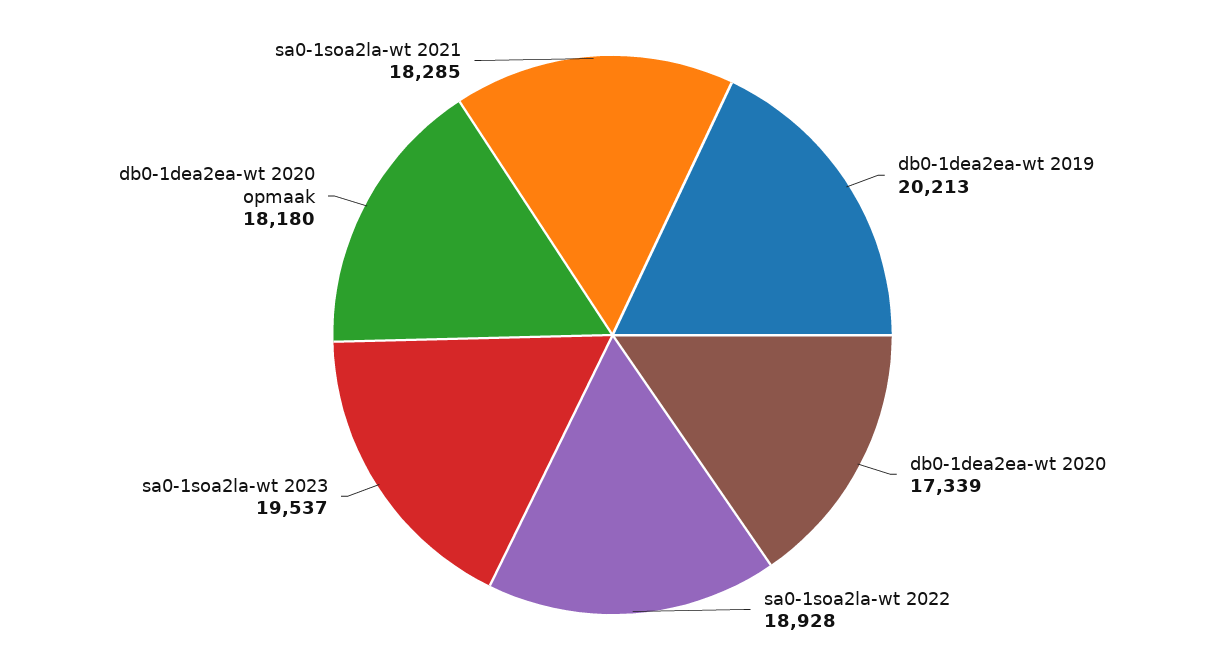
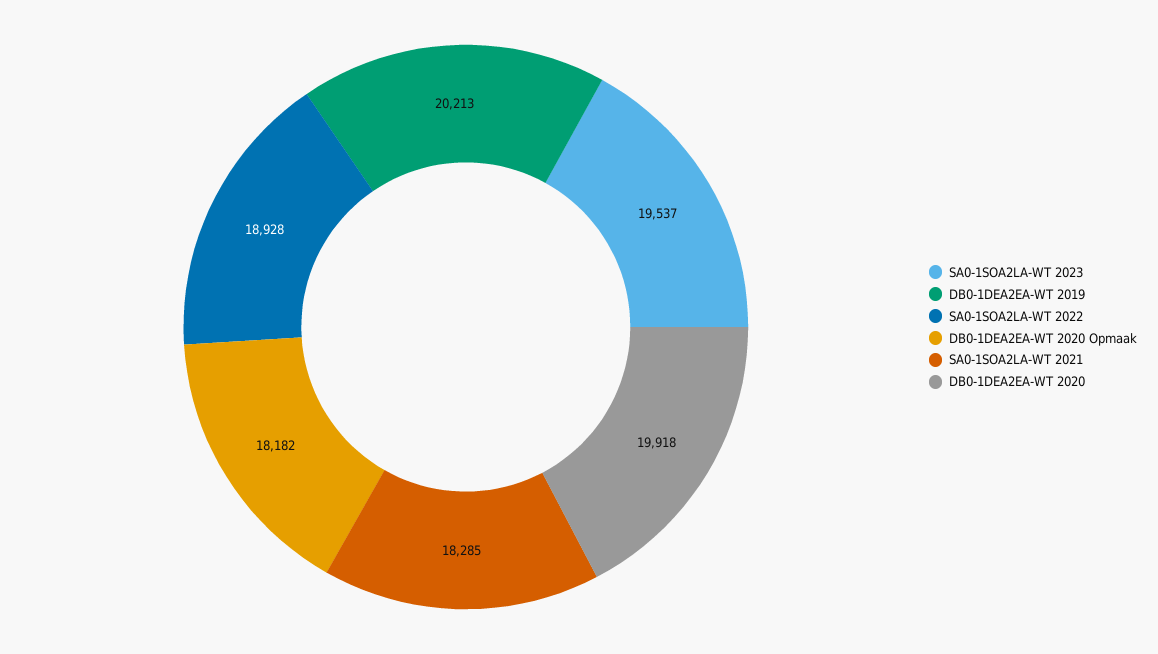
db0-1dea2ea-wt 2020: 17339 -> 19918
db0-1dea2ea-wt 2020 opmaak: 18180 -> 18182

